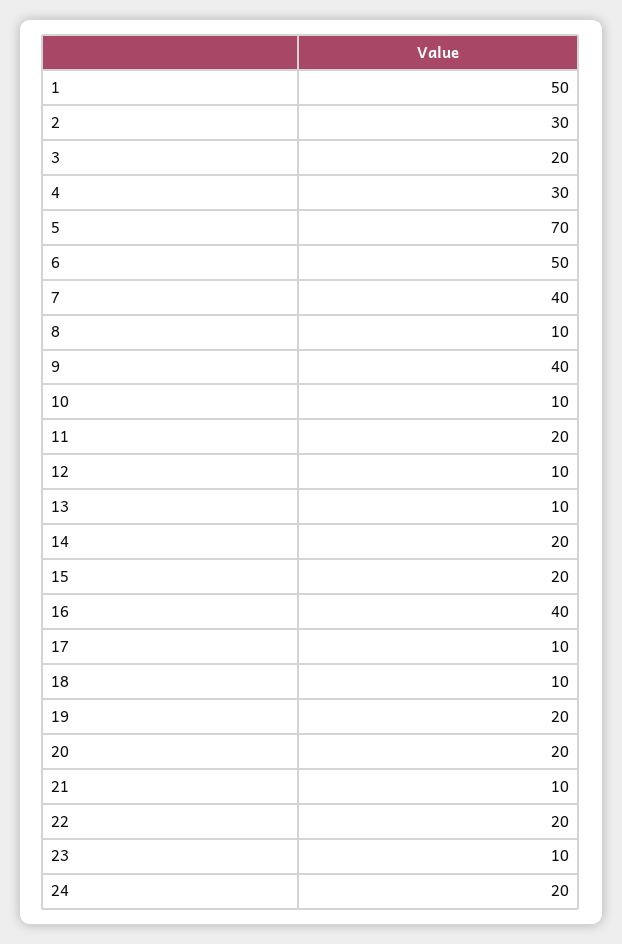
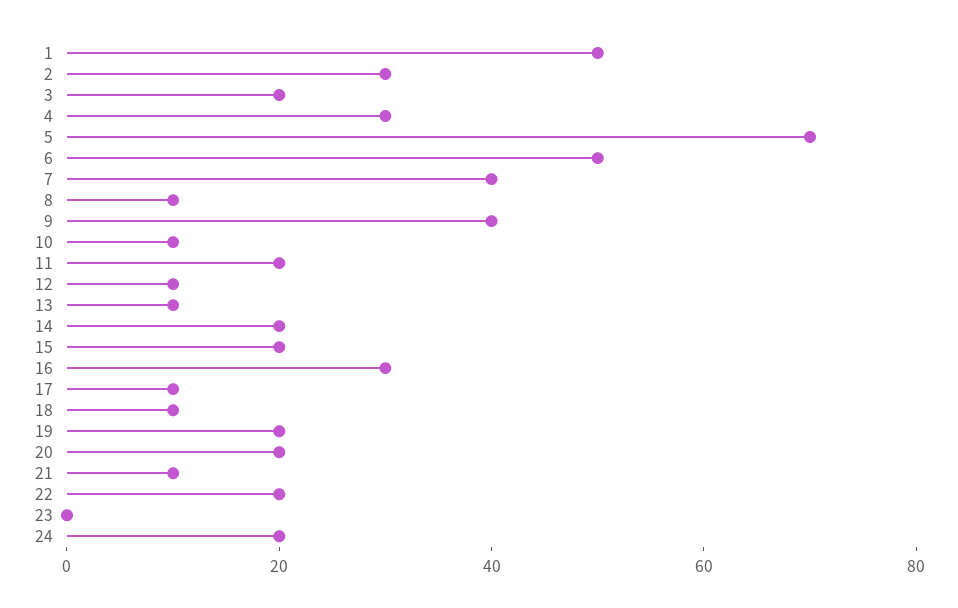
16: 40 -> 30
23: 10 -> 0

